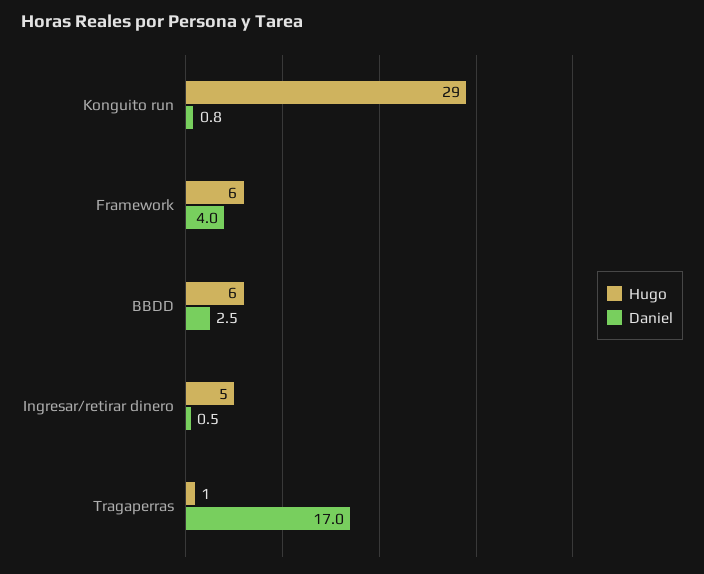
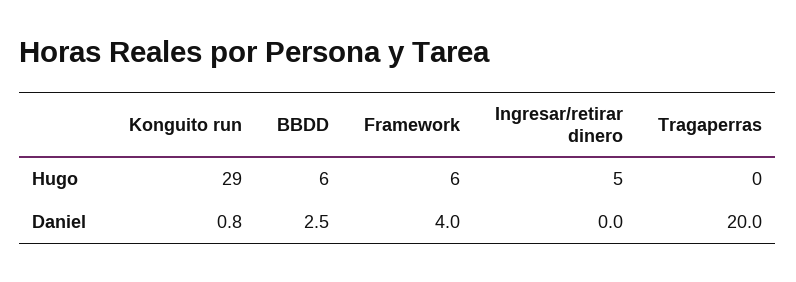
Daniel, Ingresar/retirar dinero: 0.5 -> 0
Hugo, Tragaperras: 1 -> 0
Daniel, Tragaperras: 17 -> 20

